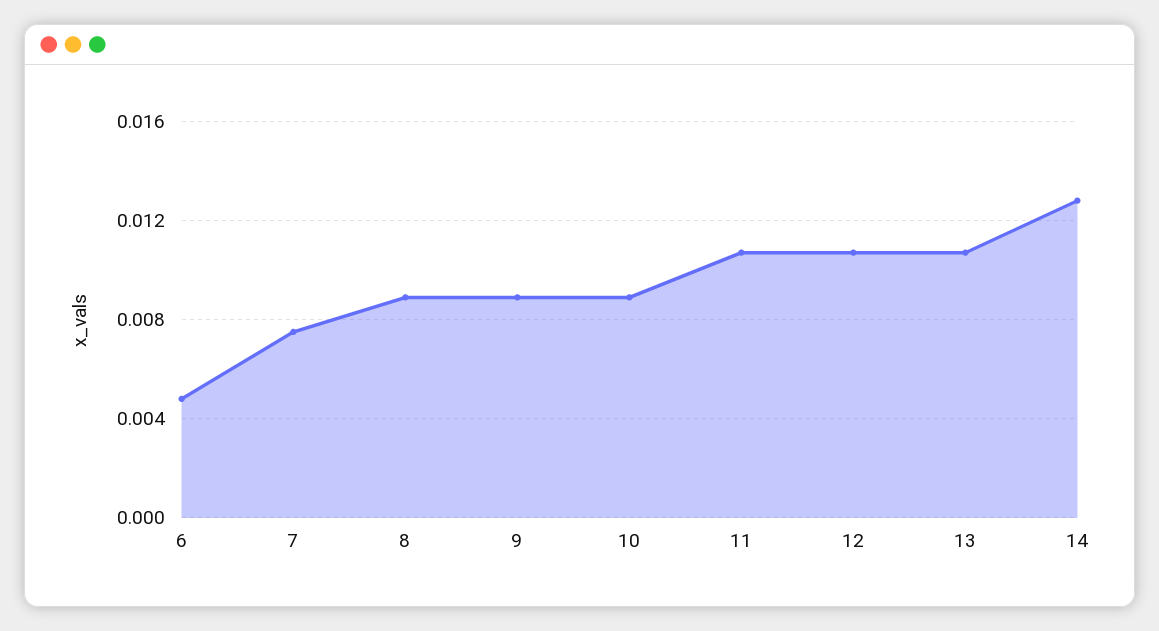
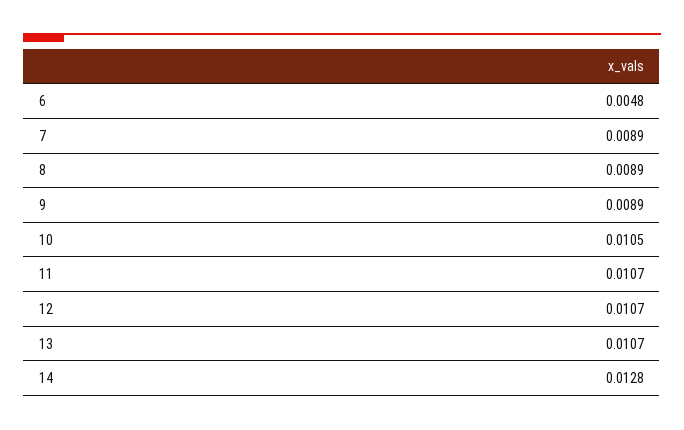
7: 0.0075 -> 0.0089
10: 0.009 -> 0.0105

